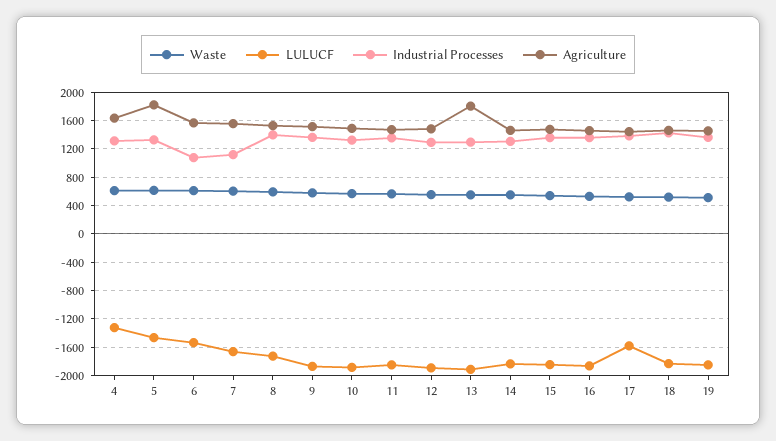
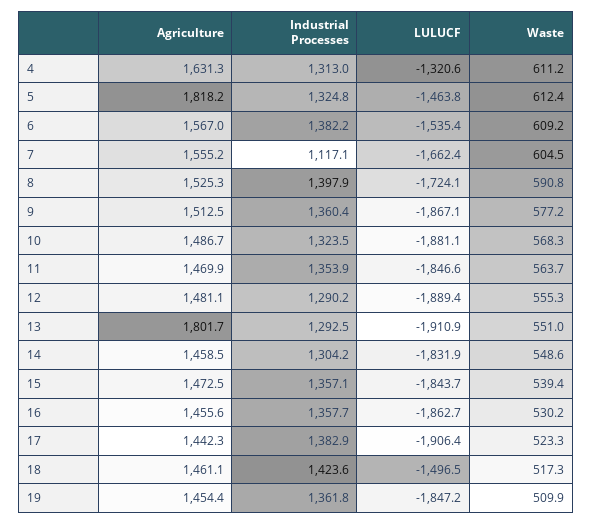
Industrial Processes, 6: 1100 -> 1382.2
LULUCF, 17: -1600 -> -1906.4
LULUCF, 18: -1800 -> -1496.5

